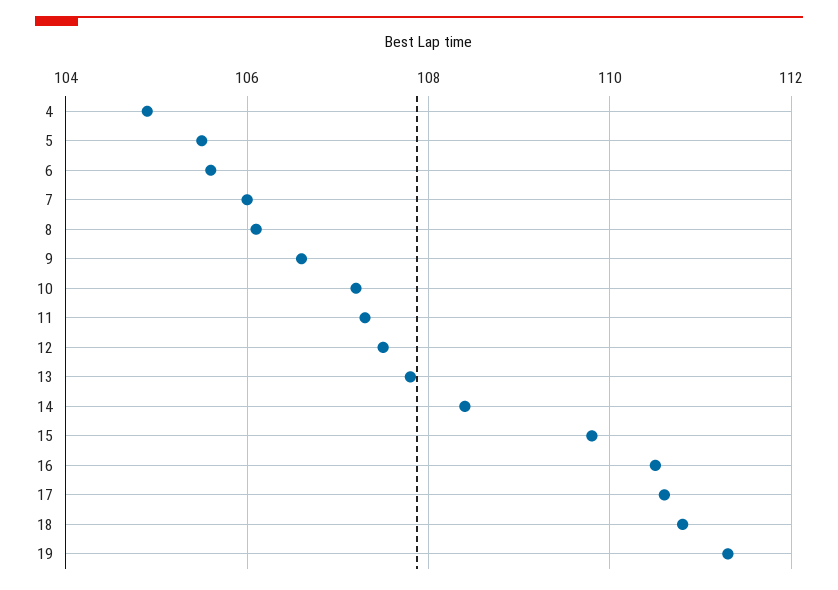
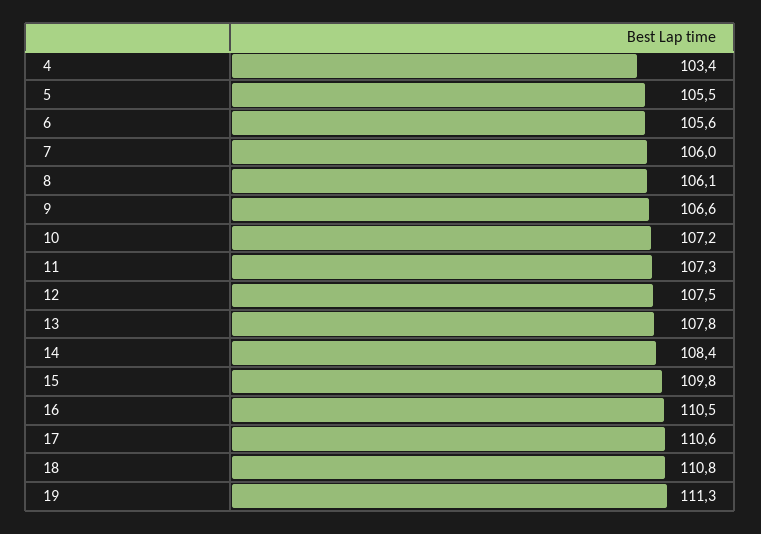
4: 105 -> 103.4

